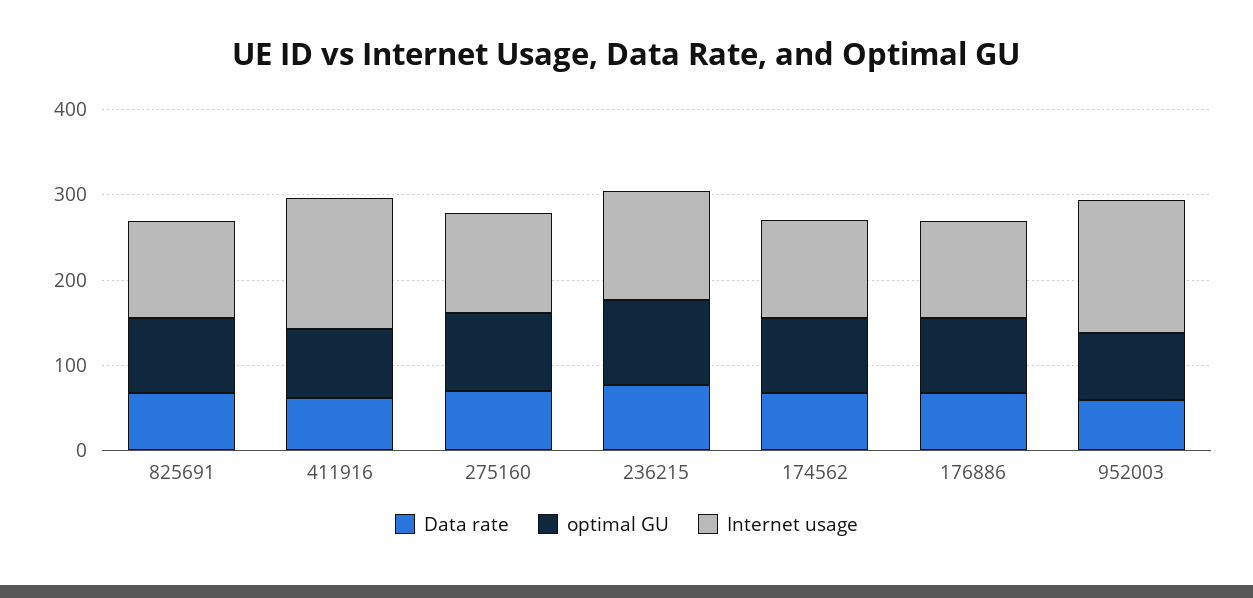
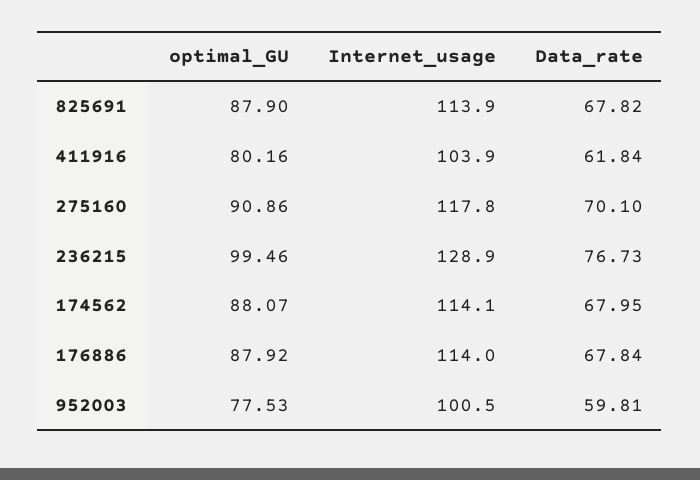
Internet usage, 411916: 160 -> 103.9
Internet usage, 952003: 160 -> 100.5

